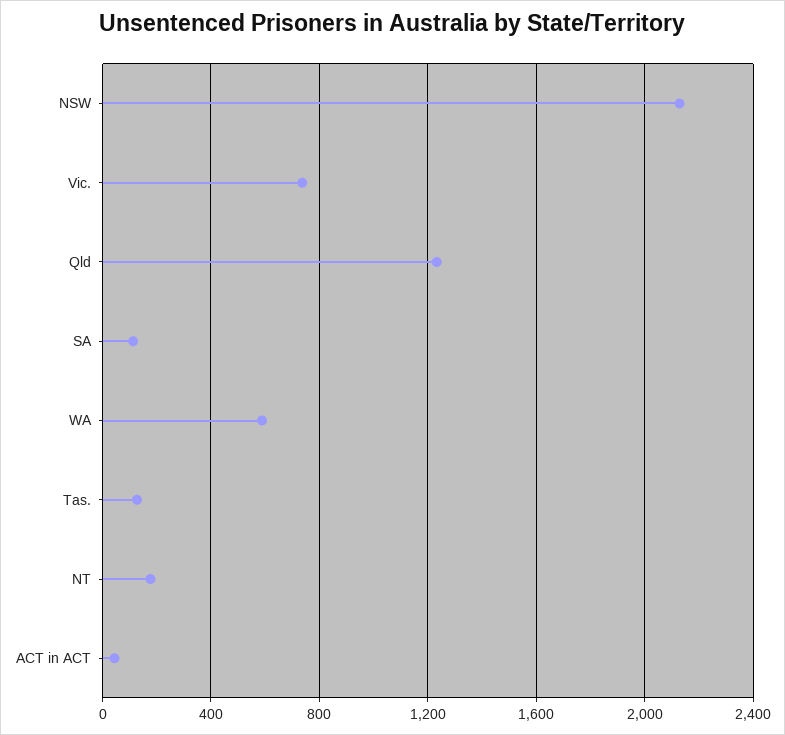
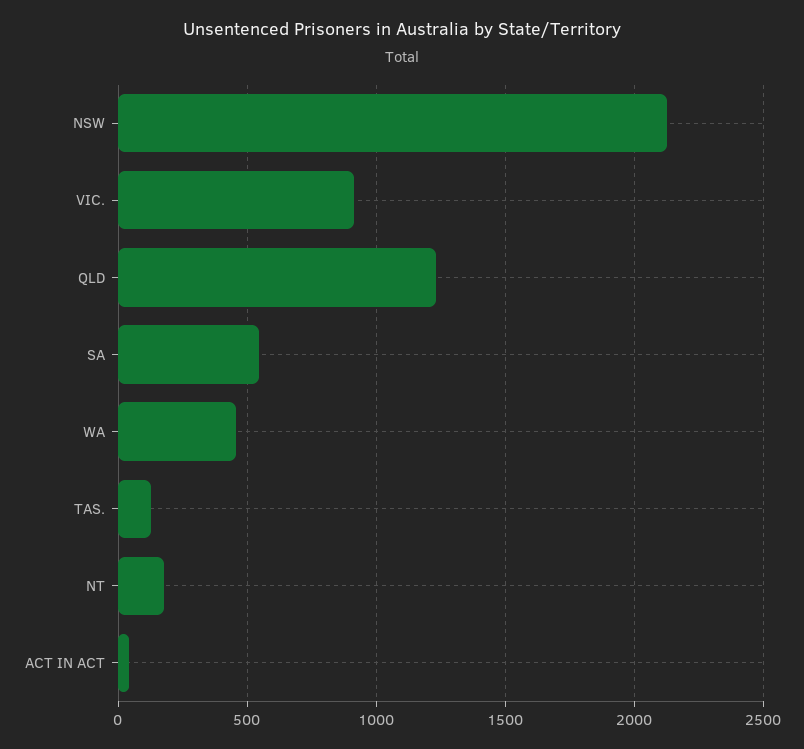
Vic.: 750 -> 900
SA: 100 -> 550
WA: 600 -> 450

